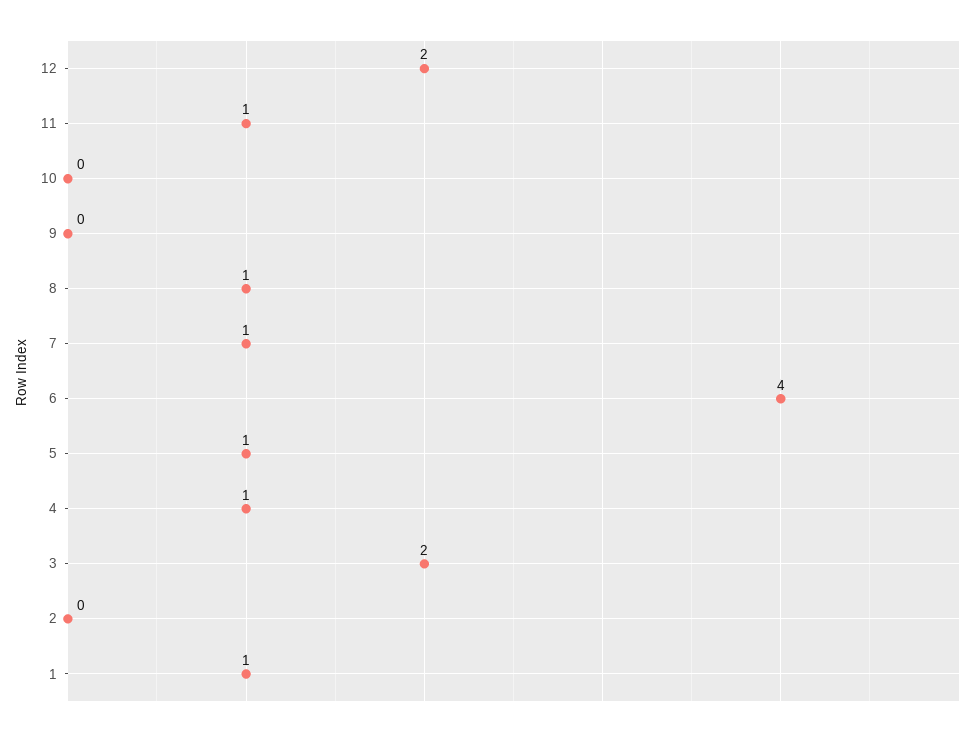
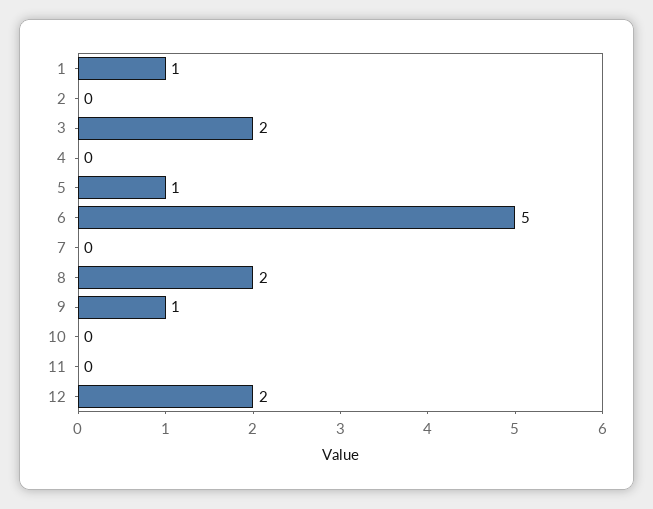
11: 1 -> 0
9: 0 -> 1
8: 1 -> 2
7: 1 -> 0
6: 4 -> 5
4: 1 -> 0

